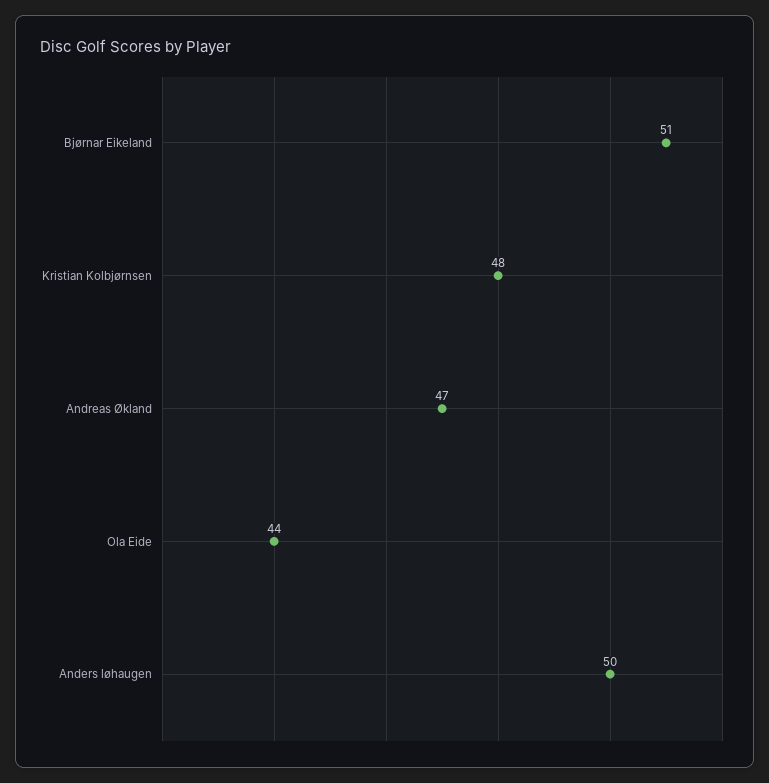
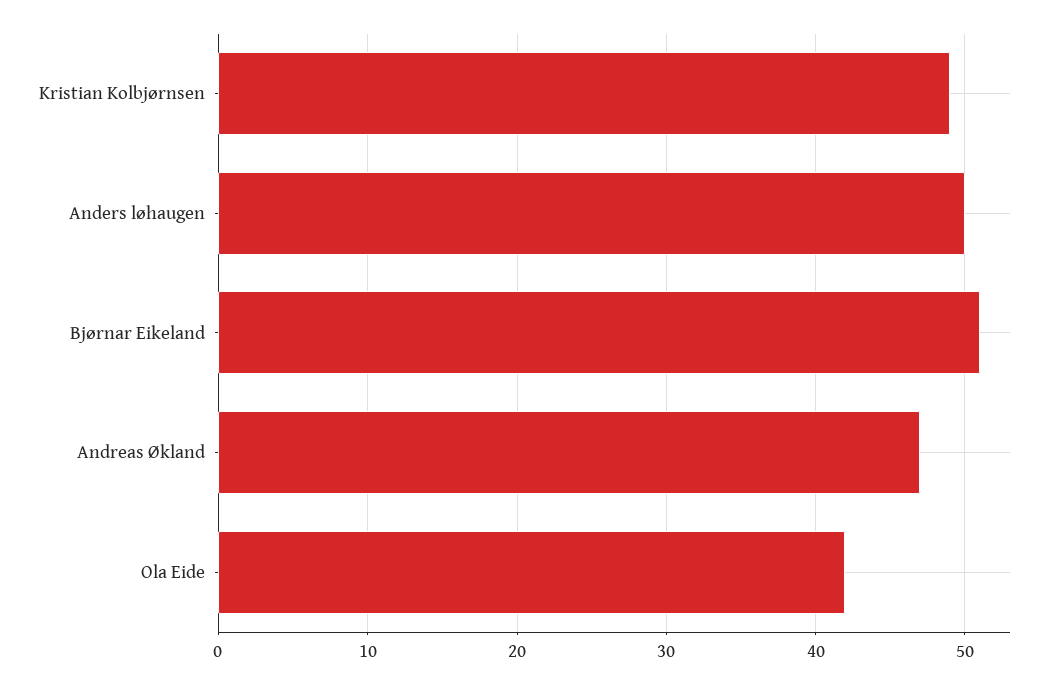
Kristian Kolbjørnsen: 48 -> 49
Ola Eide: 44 -> 42

